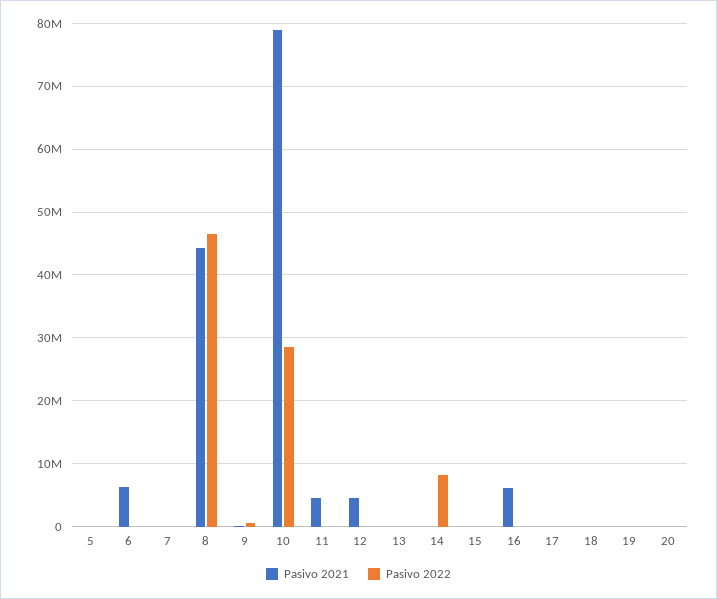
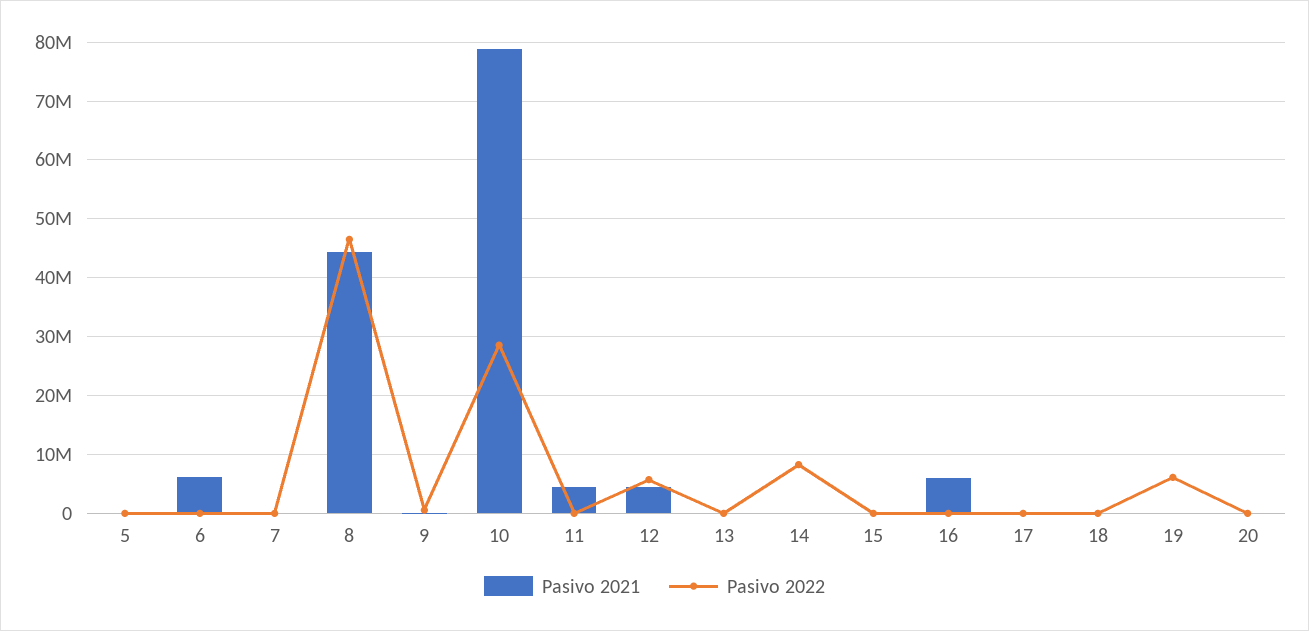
Pasivo 2022, 12: 0 -> 6000000
Pasivo 2022, 19: 0 -> 6000000

